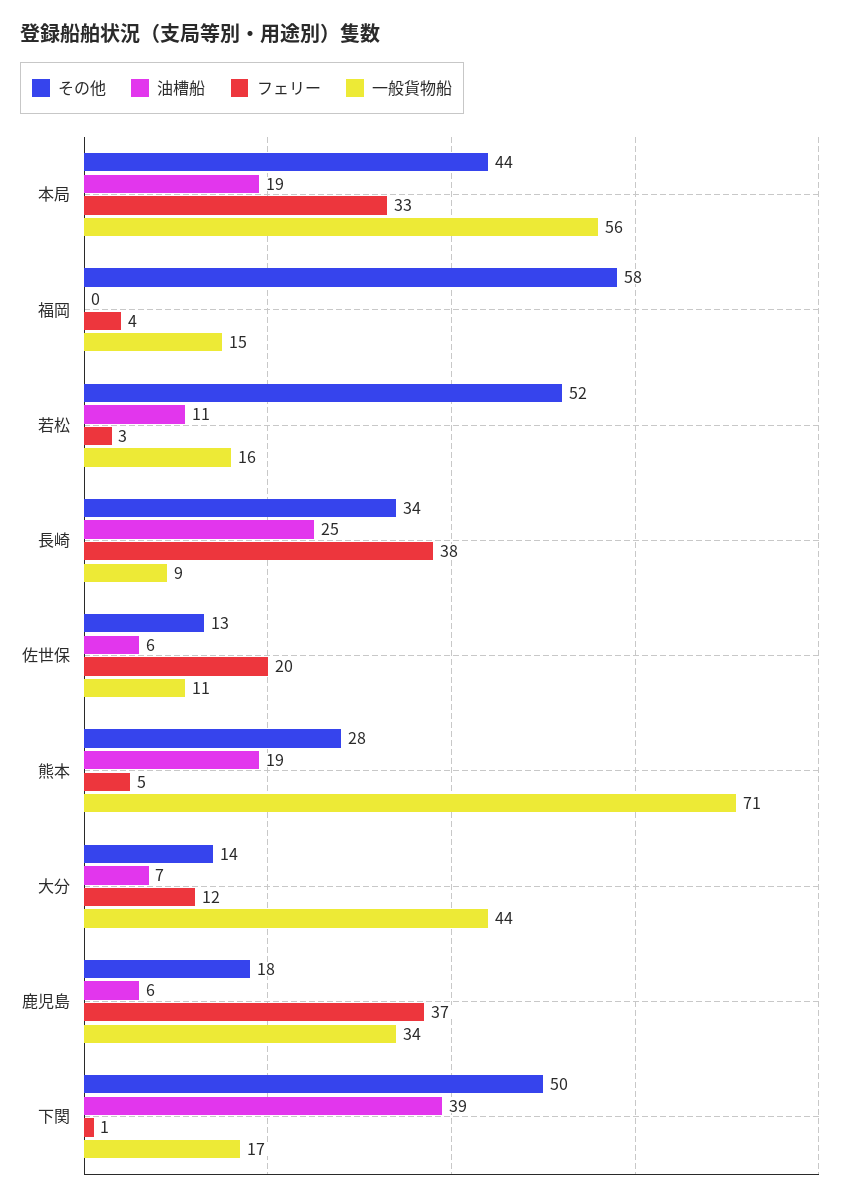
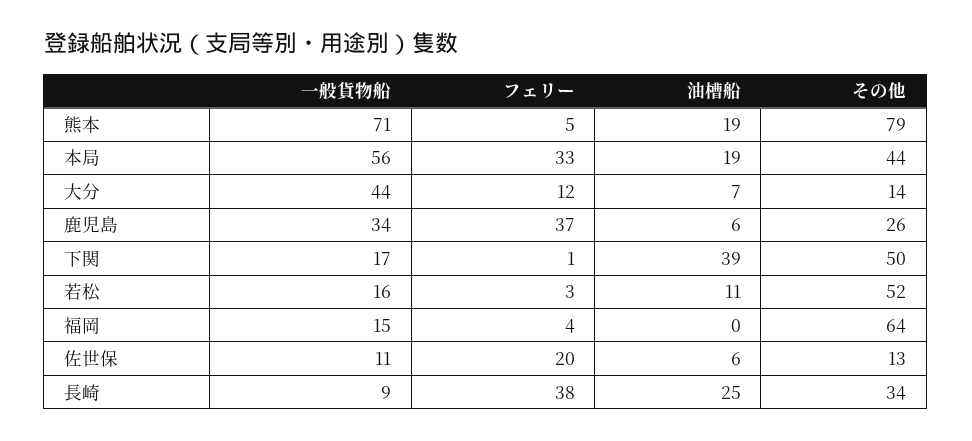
その他, 福岡: 58 -> 64
その他, 熊本: 28 -> 79
その他, 鹿児島: 18 -> 26

